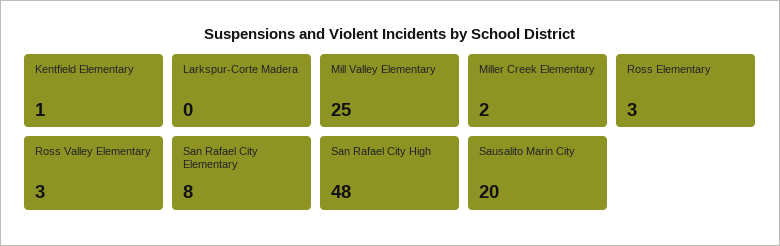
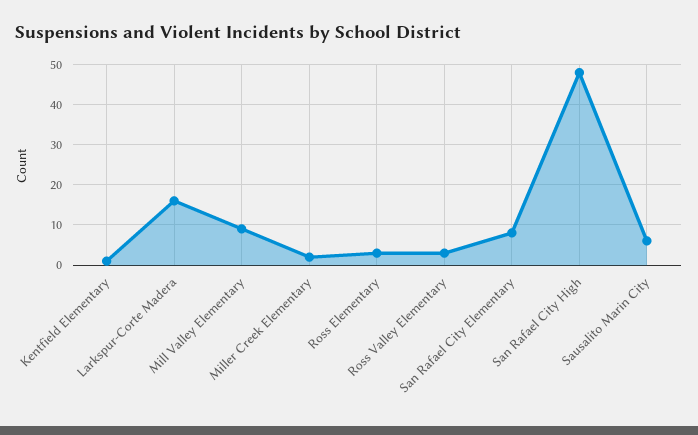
Larkspur-Corte Madera: 0 -> 15
Mill Valley Elementary: 25 -> 10
Sausalito Marin City: 20 -> 5

